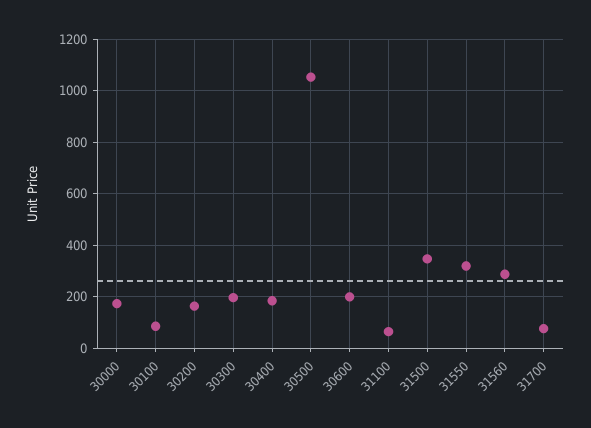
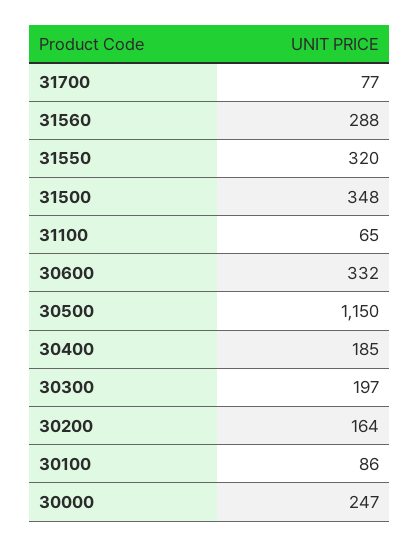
30000: 175 -> 247
30500: 1050 -> 1150
30600: 200 -> 332

